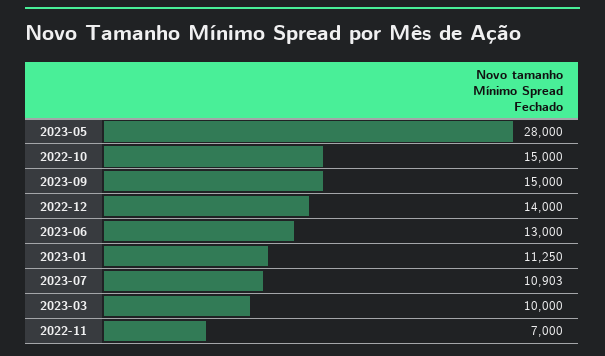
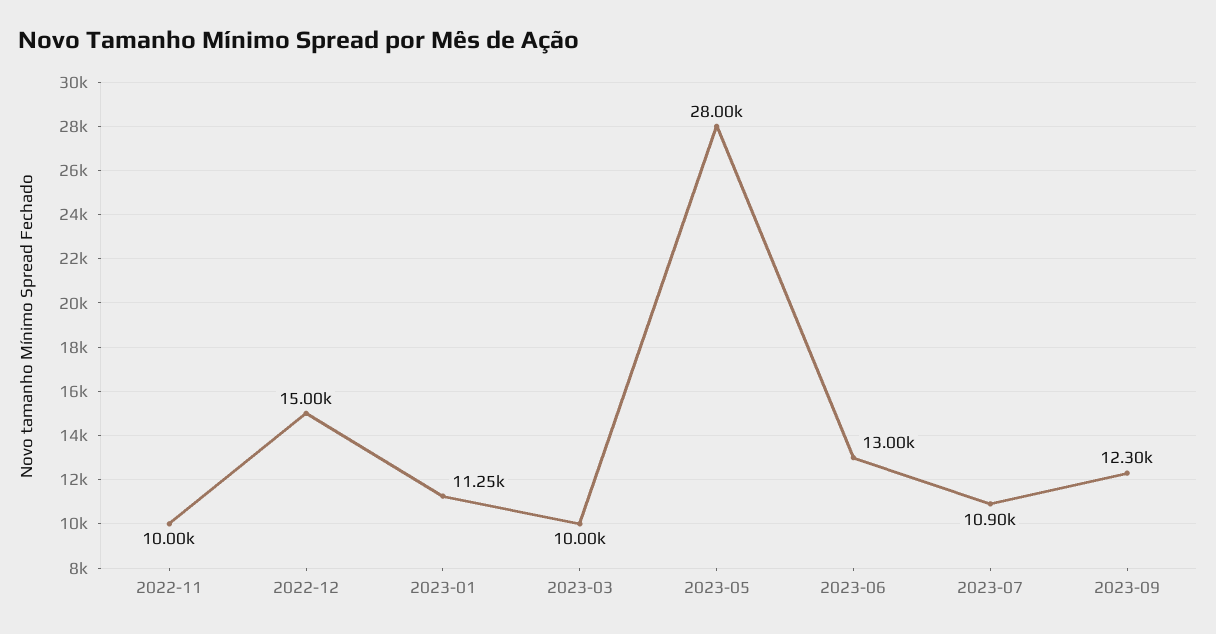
2022-10: 15000 -> none
2023-09: 15000 -> 12300
2022-12: 14000 -> 15000
2022-11: 7000 -> 10000

